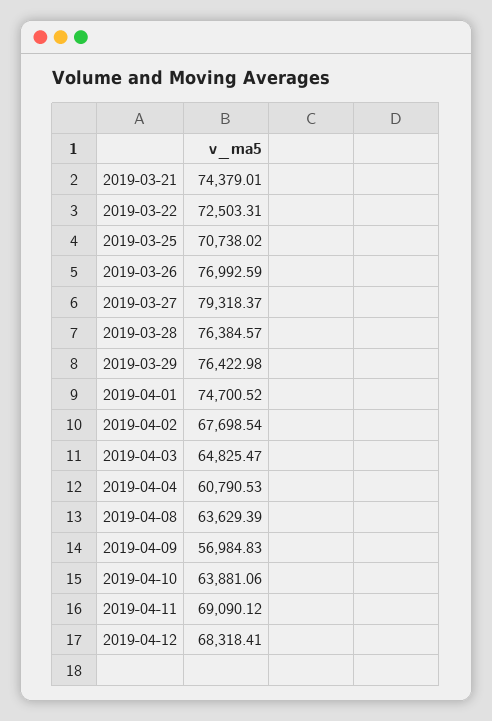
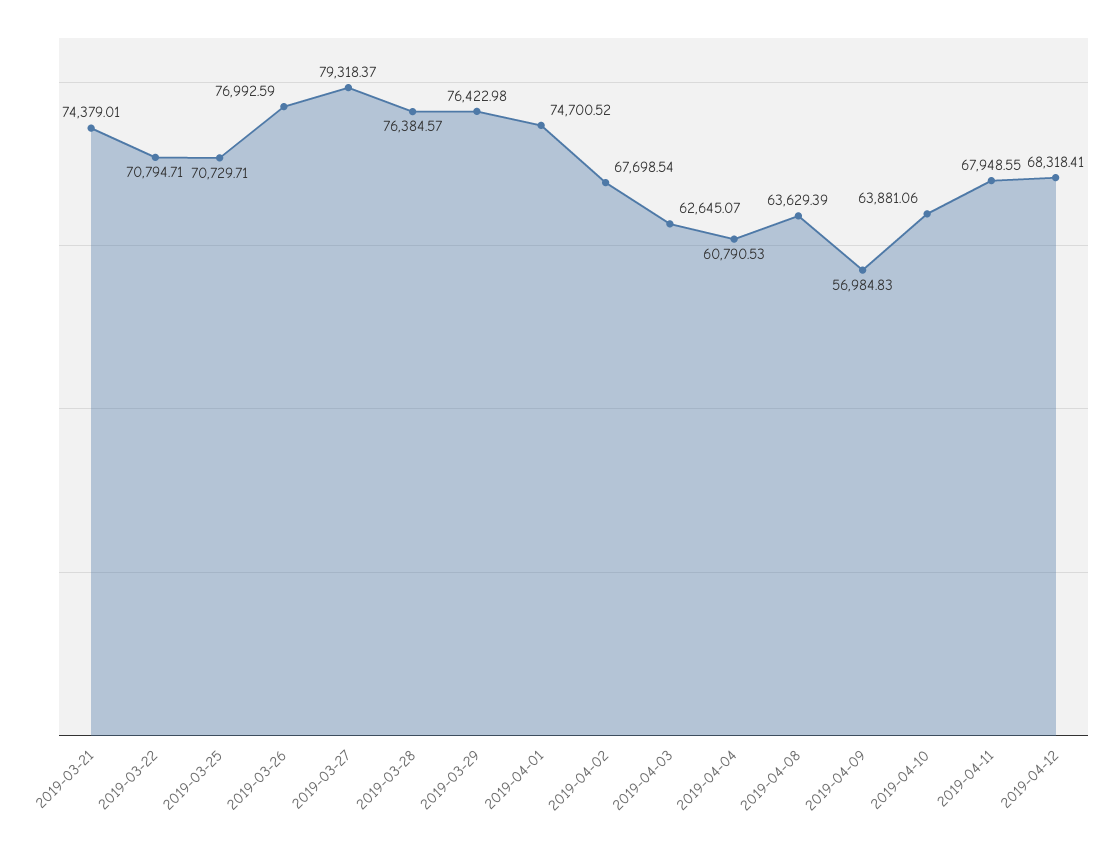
2019-03-22: 72503.31 -> 70794.71
2019-03-25: 70738.02 -> 70729.71
2019-04-03: 64825.47 -> 62645.07
2019-04-11: 69090.12 -> 67948.55

